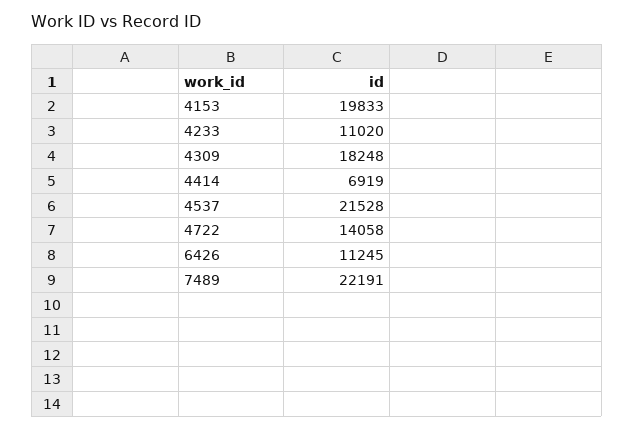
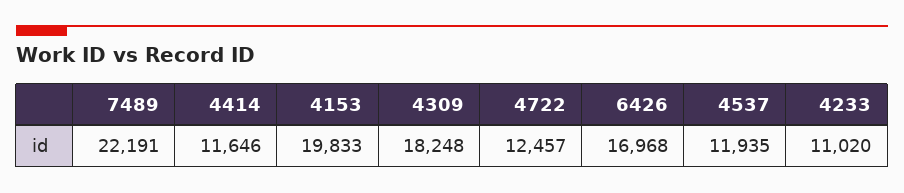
4414: 6919 -> 11646
4537: 21528 -> 11935
4722: 14058 -> 12457
6426: 11245 -> 16968

